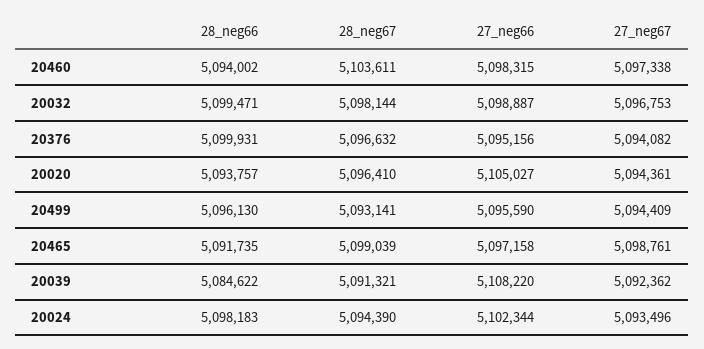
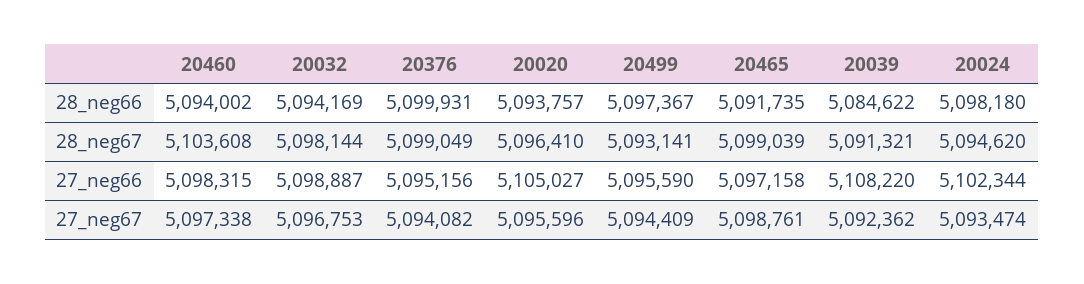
28_neg67, 20460: 5103611 -> 5103608
28_neg66, 20032: 5099471 -> 5094169
28_neg67, 20376: 5096632 -> 5099049
27_neg67, 20020: 5094361 -> 5095596
28_neg66, 20499: 5096130 -> 5097367
28_neg66, 20024: 5098183 -> 5098180
28_neg67, 20024: 5094390 -> 5094620
27_neg67, 20024: 5093496 -> 5093474

